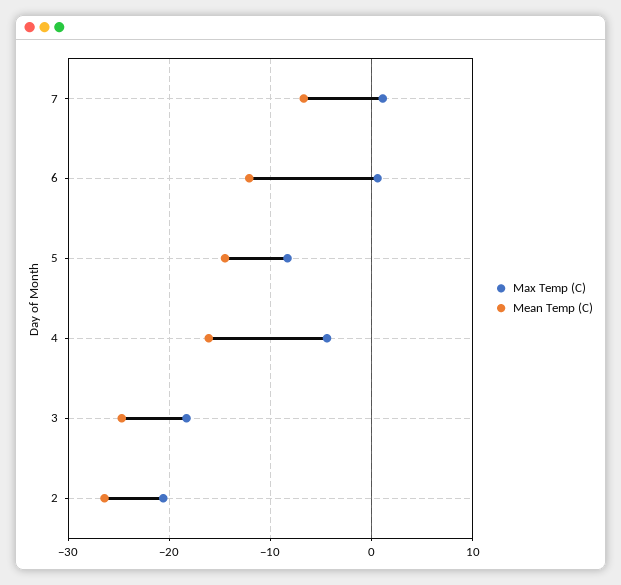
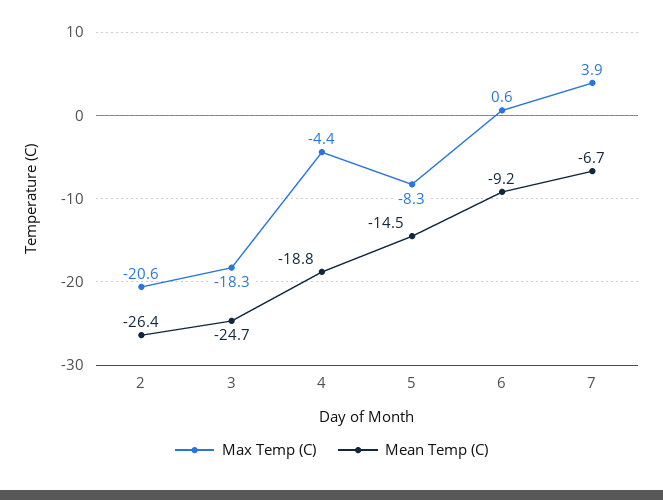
Max Temp (C), 7: 1 -> 3.9
Mean Temp (C), 6: -12 -> -9.2
Mean Temp (C), 4: -16 -> -18.8

